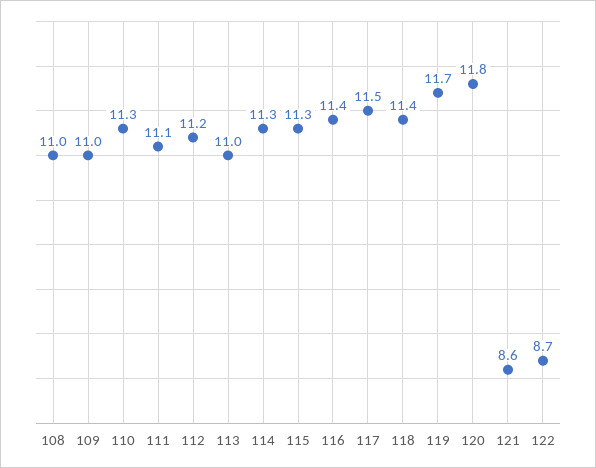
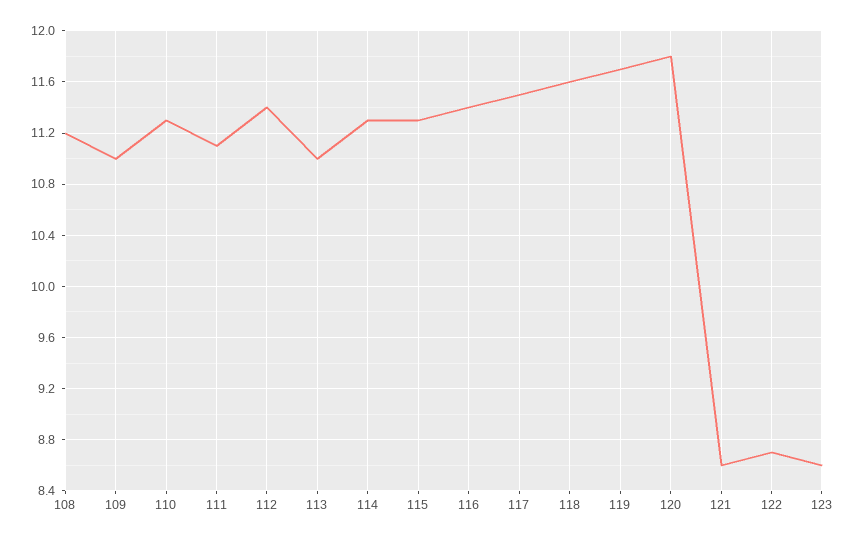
108: 11 -> 11.2
112: 11.2 -> 11.4
118: 11.4 -> 11.6
123: none -> 8.6

